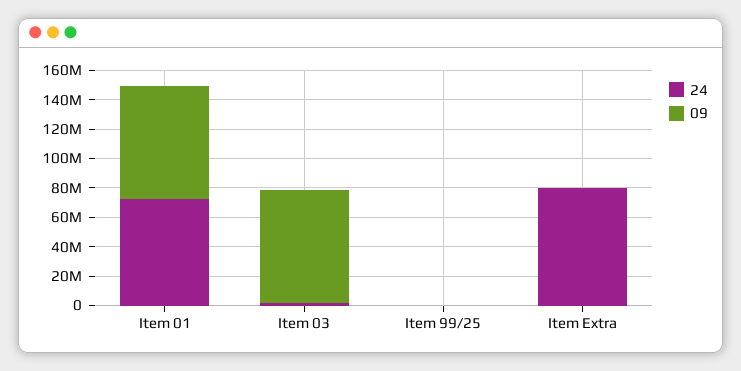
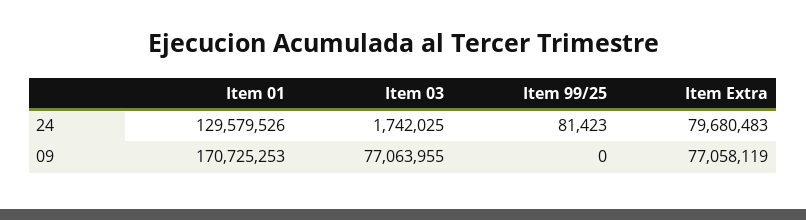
24, Item 01: 70000000 -> 129579526
09, Item 01: 80000000 -> 170725253
09, Item Extra: 0 -> 77058119

